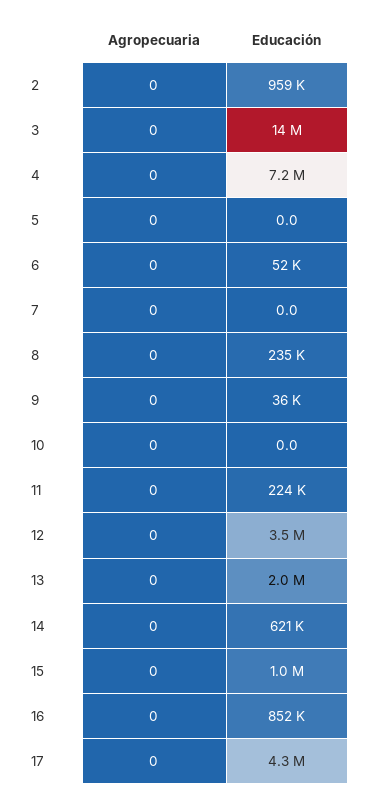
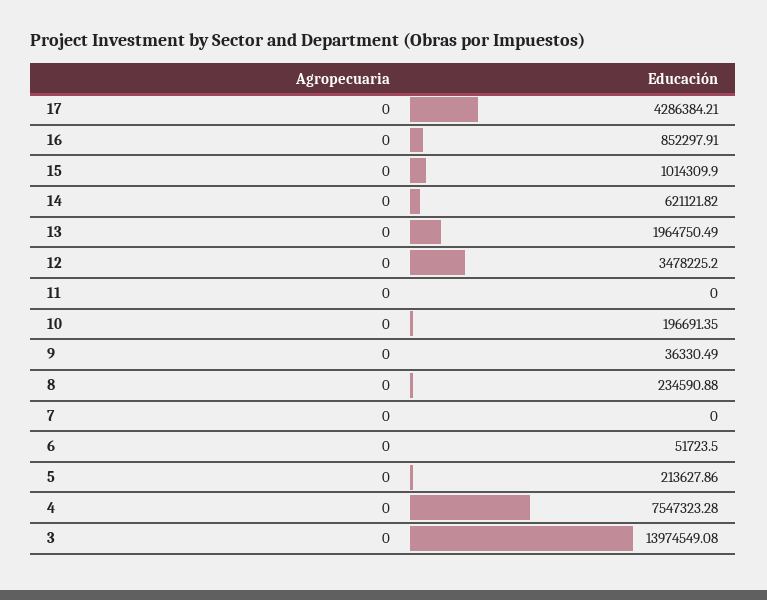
Agropecuaria, 2: 0 -> none
Educación, 2: 959000 -> none
Educación, 4: 7200000 -> 7547323.28
Educación, 5: 0 -> 213627.86
Educación, 10: 0 -> 196691.35
Educación, 11: 224000 -> 0

